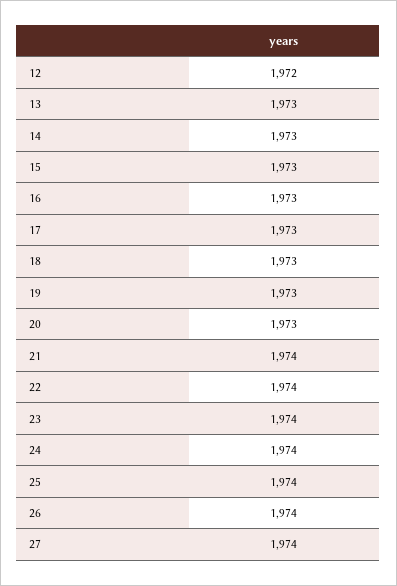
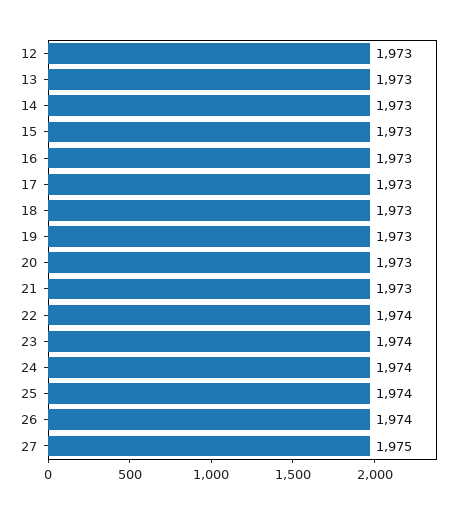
12: 1972 -> 1973
21: 1974 -> 1973
27: 1974 -> 1975

